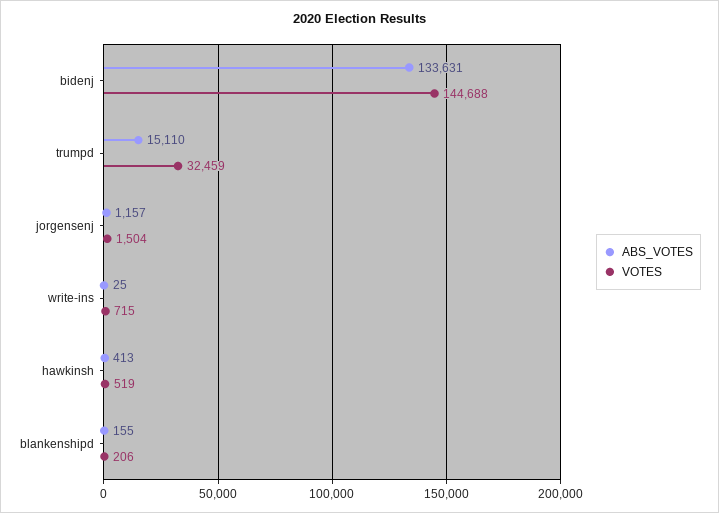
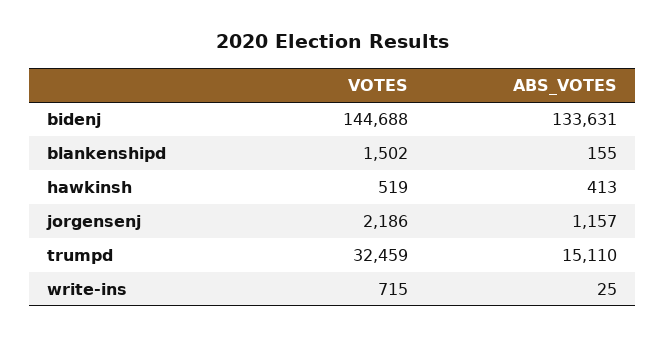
VOTES, jorgensenj: 1504 -> 2186
VOTES, blankenshipd: 206 -> 1502

